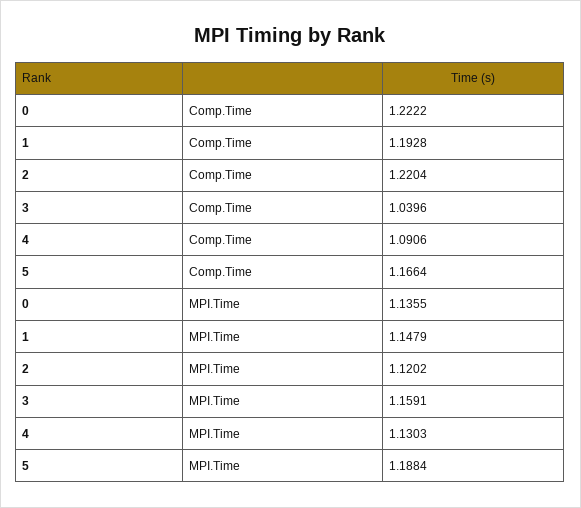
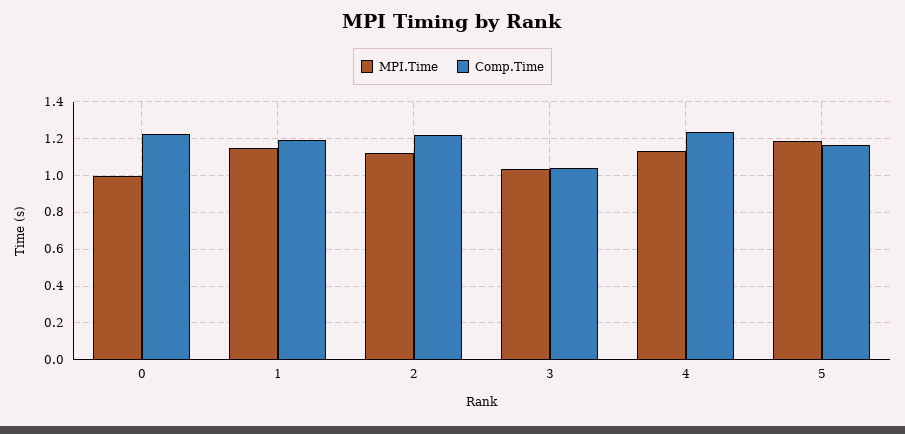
Comp.Time, 4: 1.0906 -> 1.25
MPI.Time, 0: 1.1355 -> 1
MPI.Time, 3: 1.1591 -> 1.05

